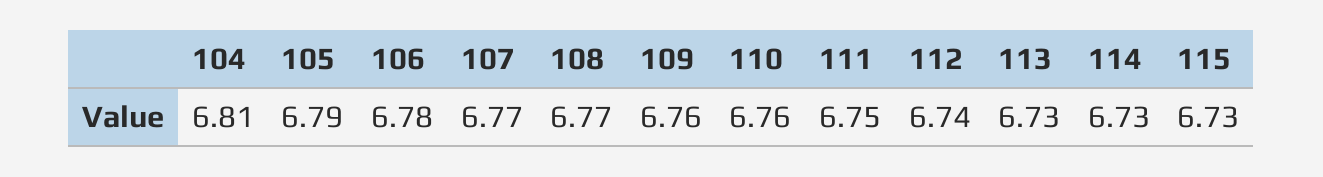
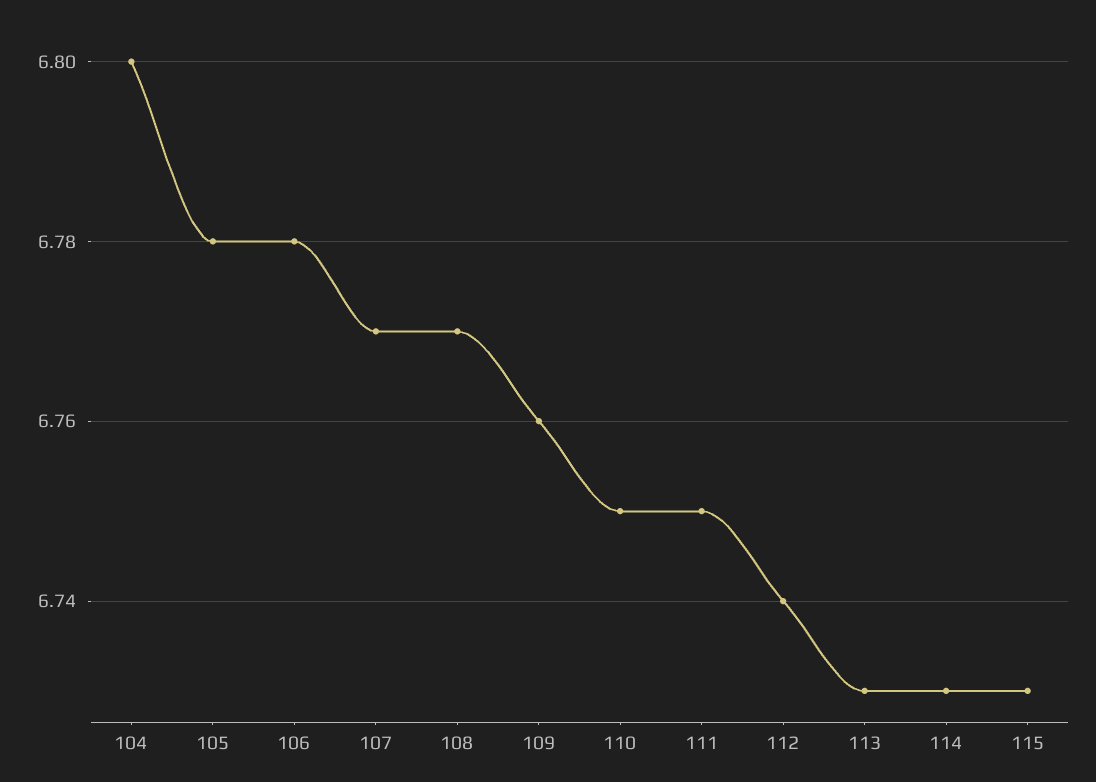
104: 6.81 -> 6.8
105: 6.79 -> 6.78
110: 6.76 -> 6.75

